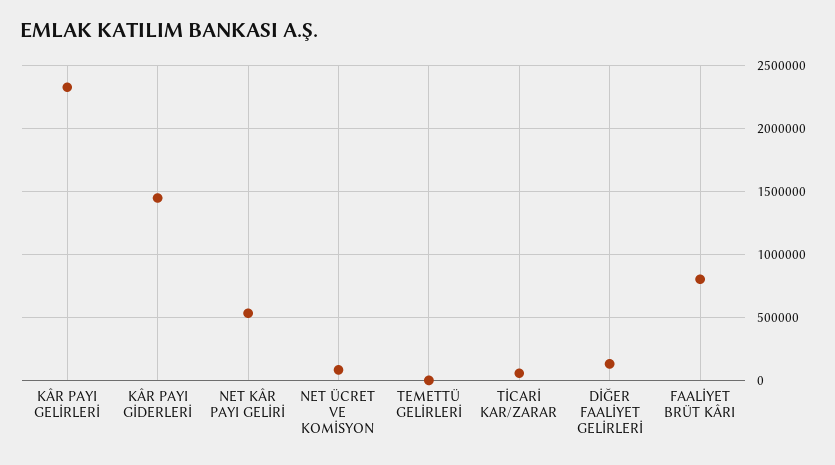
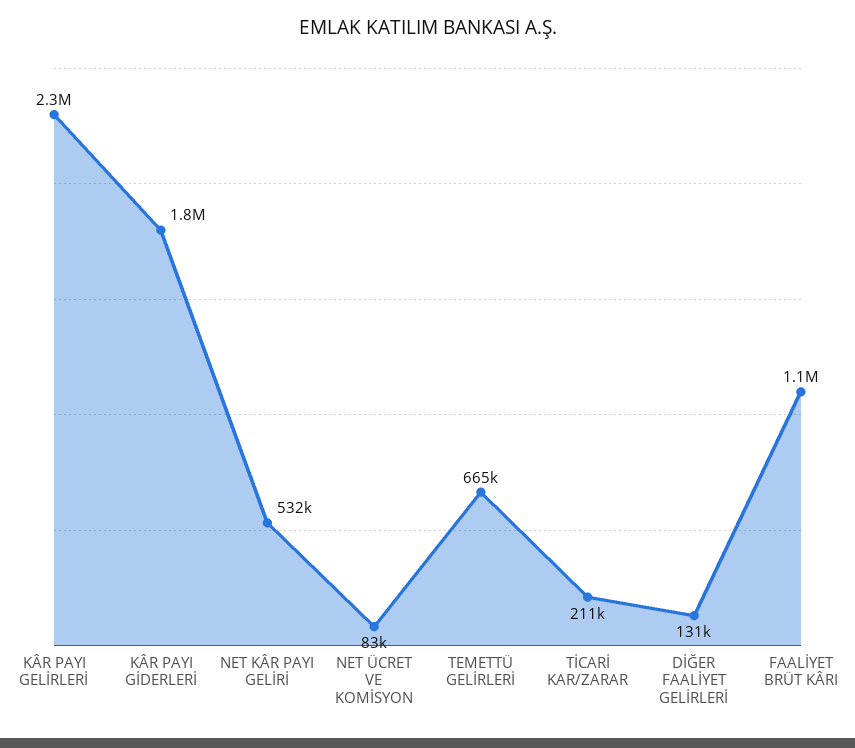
KÂR PAYI GİDERLERİ: 1450000 -> 1800000
TEMETTÜ GELİRLERİ: 0 -> 665000
TİCARİ KAR/ZARAR: 50000 -> 211000
FAALİYET BRÜT KÂRI: 800000 -> 1100000

